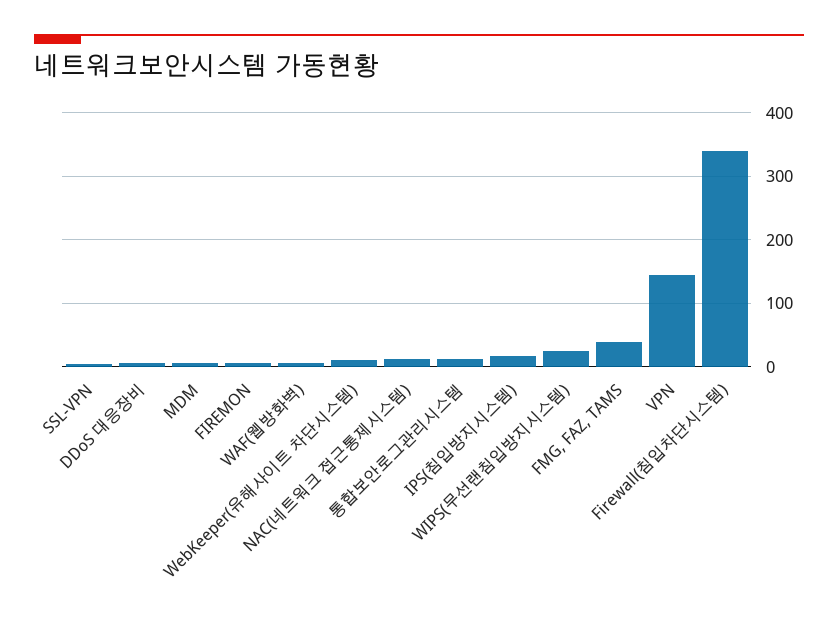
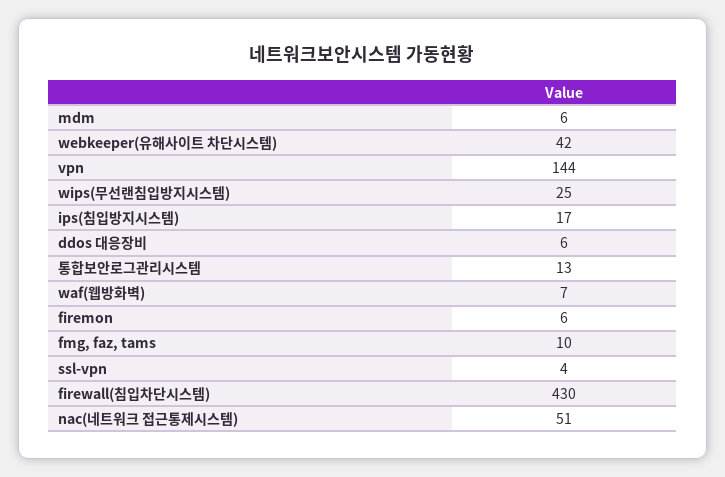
WebKeeper(유해사이트 차단시스템): 10 -> 42
NAC(네트워크 접근통제시스템): 10 -> 51
FMG, FAZ, TAMS: 40 -> 10
Firewall(침입차단시스템): 340 -> 430

